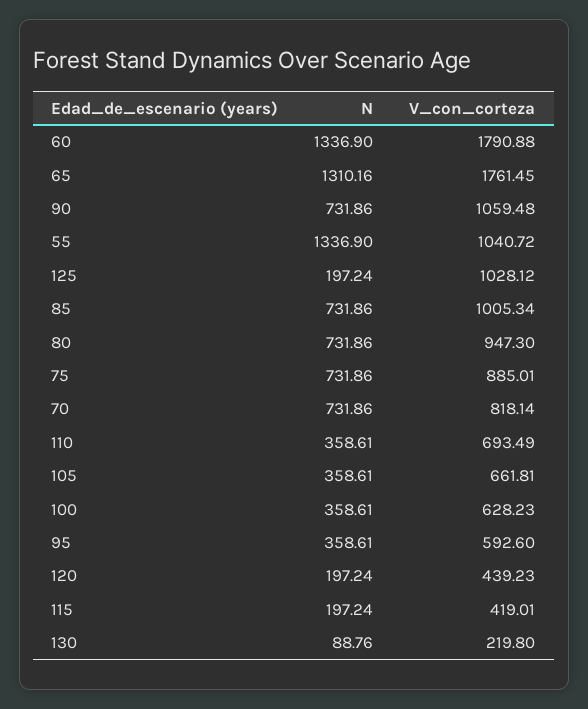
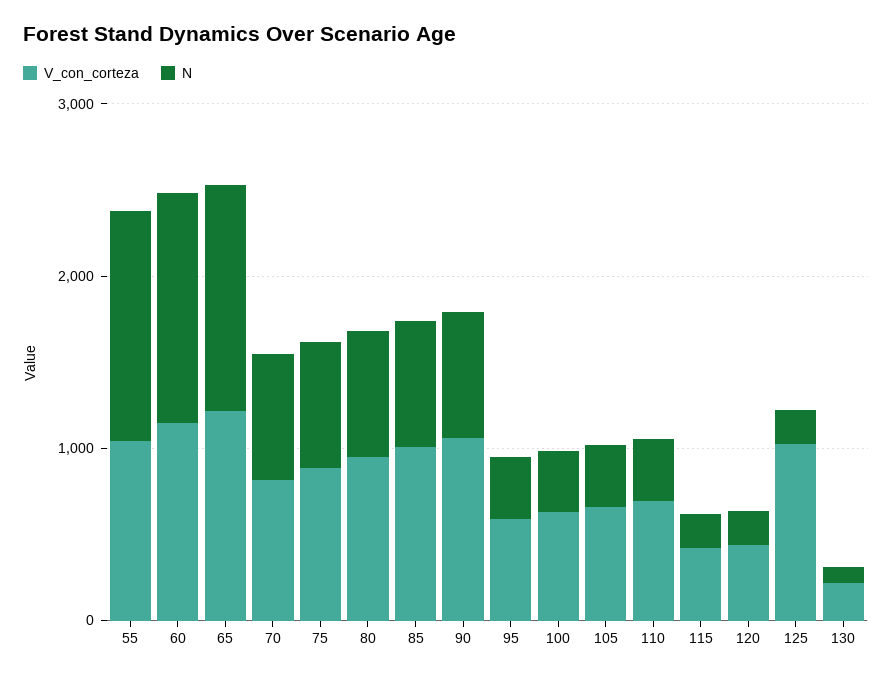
V_con_corteza, 60: 1790.88 -> 1200
V_con_corteza, 65: 1761.45 -> 1200

